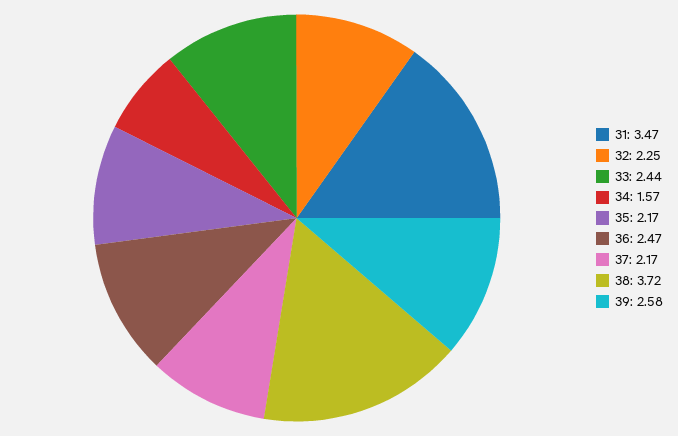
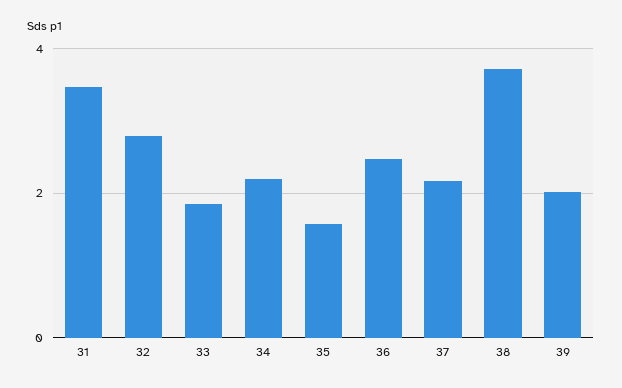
32: 2.25 -> 2.8
33: 2.44 -> 1.8
34: 1.57 -> 2.2
35: 2.17 -> 1.6
39: 2.58 -> 2

